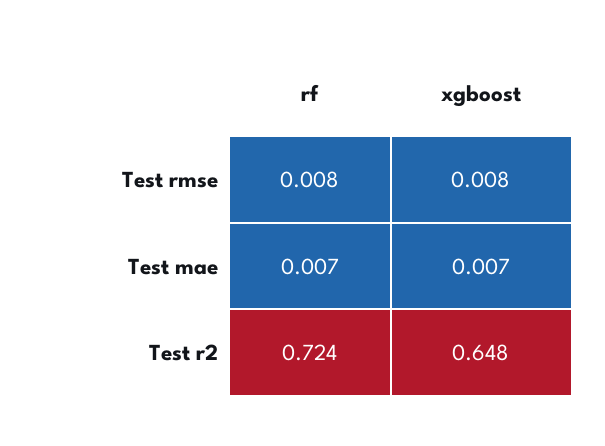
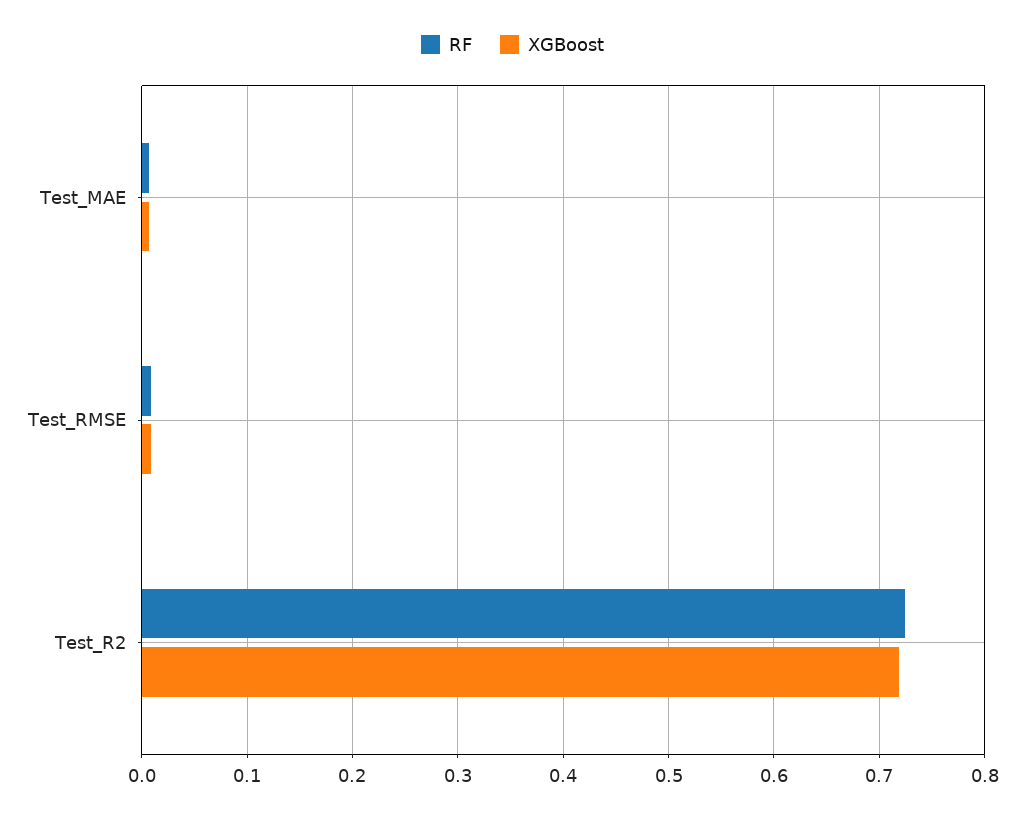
xgboost, Test r2: 0.648 -> 0.72

